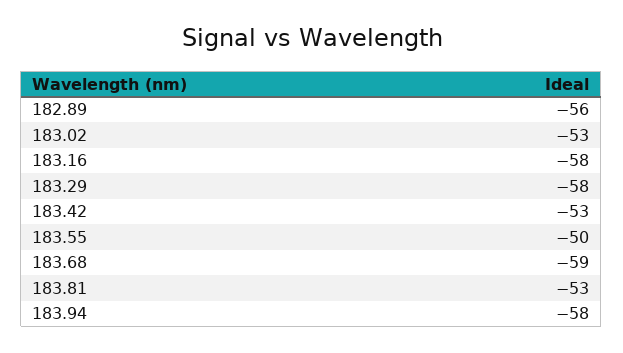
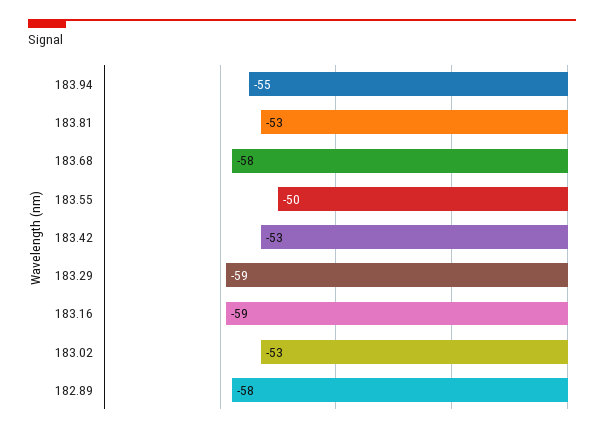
182.89: -56 -> -58
183.16: -58 -> -59
183.29: -58 -> -59
183.68: -59 -> -58
183.94: -58 -> -55

